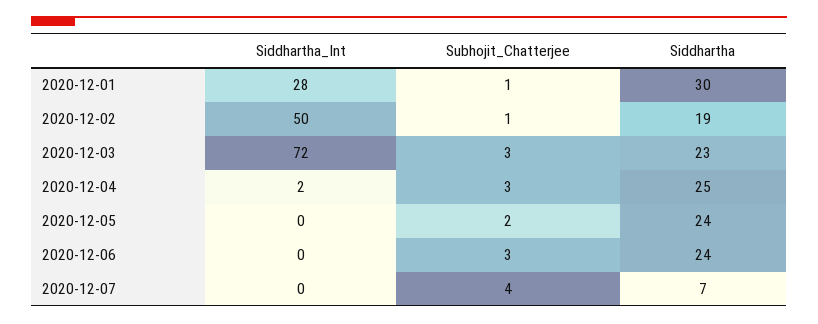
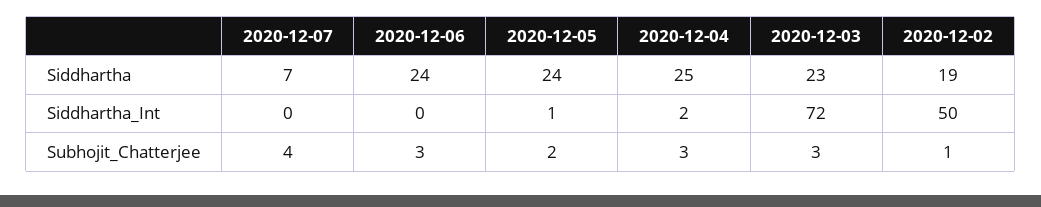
Siddhartha_Int, 2020-12-01: 28 -> none
Subhojit_Chatterjee, 2020-12-01: 1 -> none
Siddhartha, 2020-12-01: 30 -> none
Siddhartha_Int, 2020-12-05: 0 -> 1

